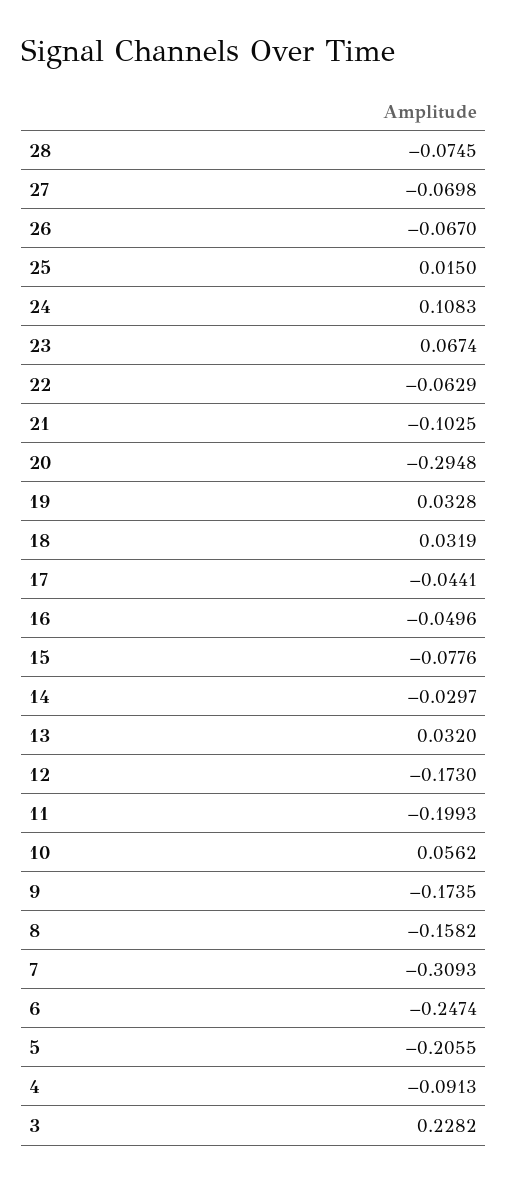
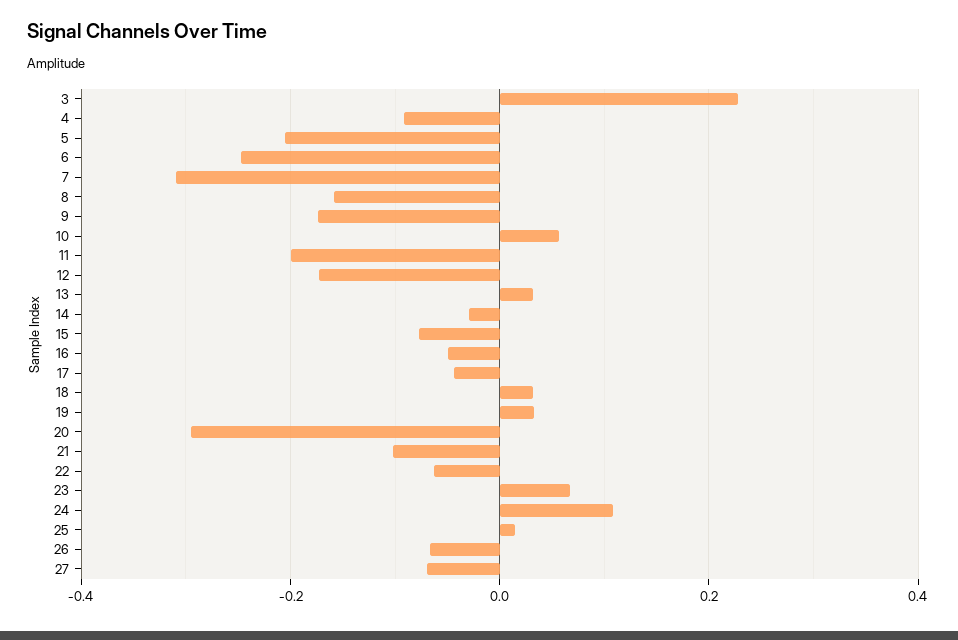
28: -0.0745 -> none

